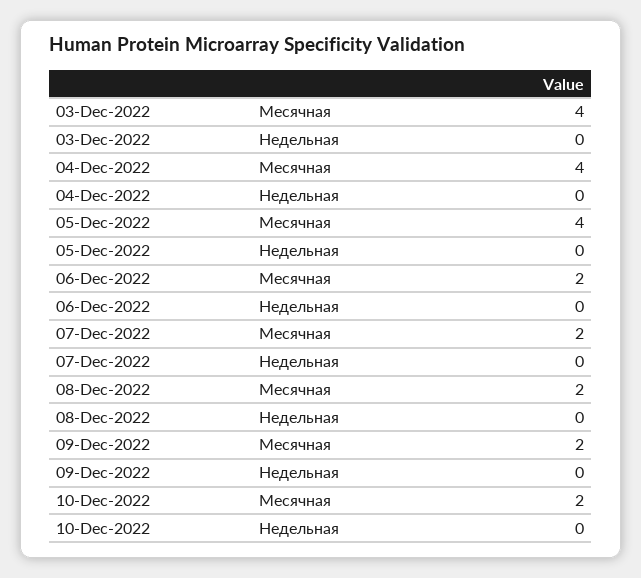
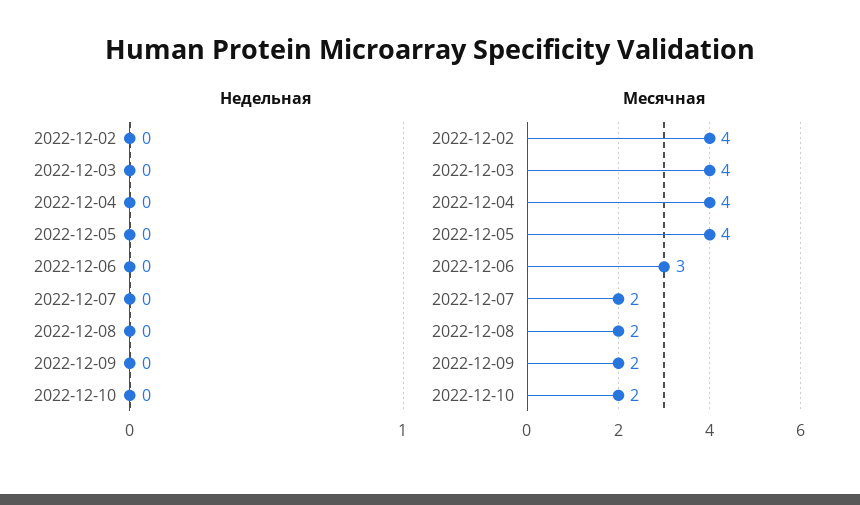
Месячная, 06-Dec-2022: 2 -> 3
Недельная, 2022-12-02: none -> 0
Месячная, 2022-12-02: none -> 4

